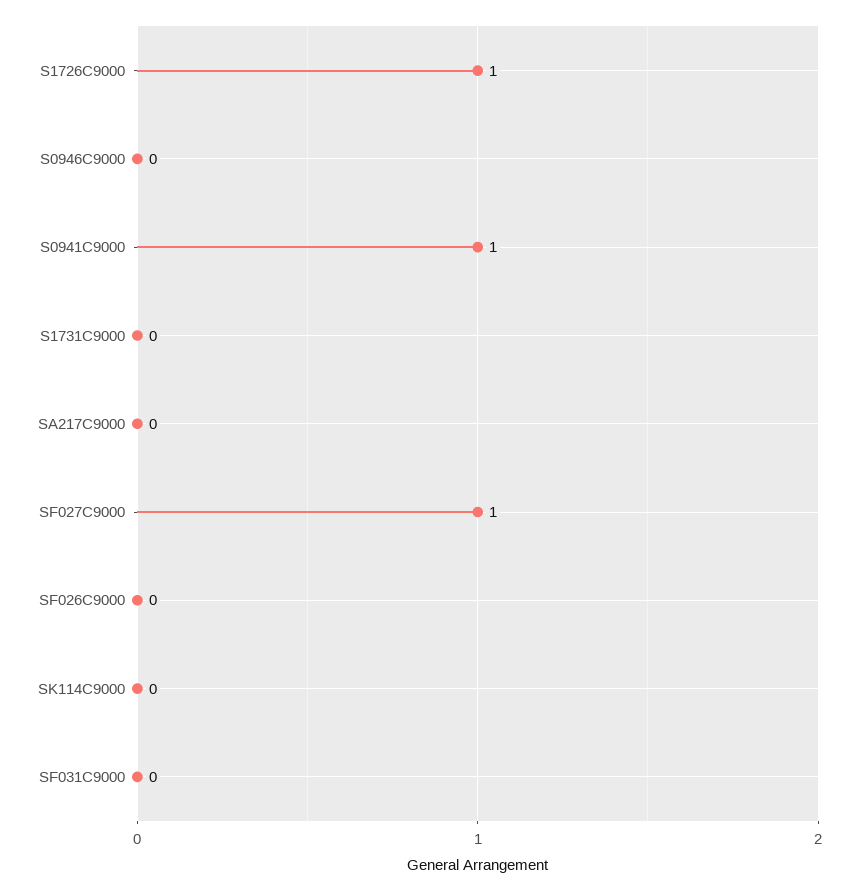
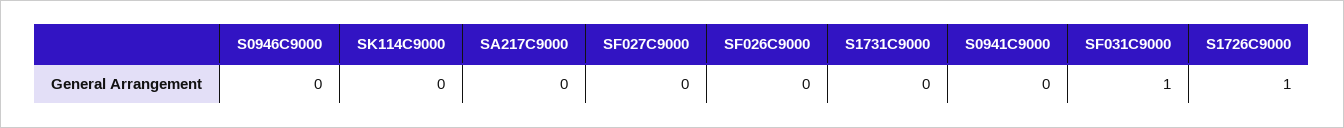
S0941C9000: 1 -> 0
SF027C9000: 1 -> 0
SF031C9000: 0 -> 1

